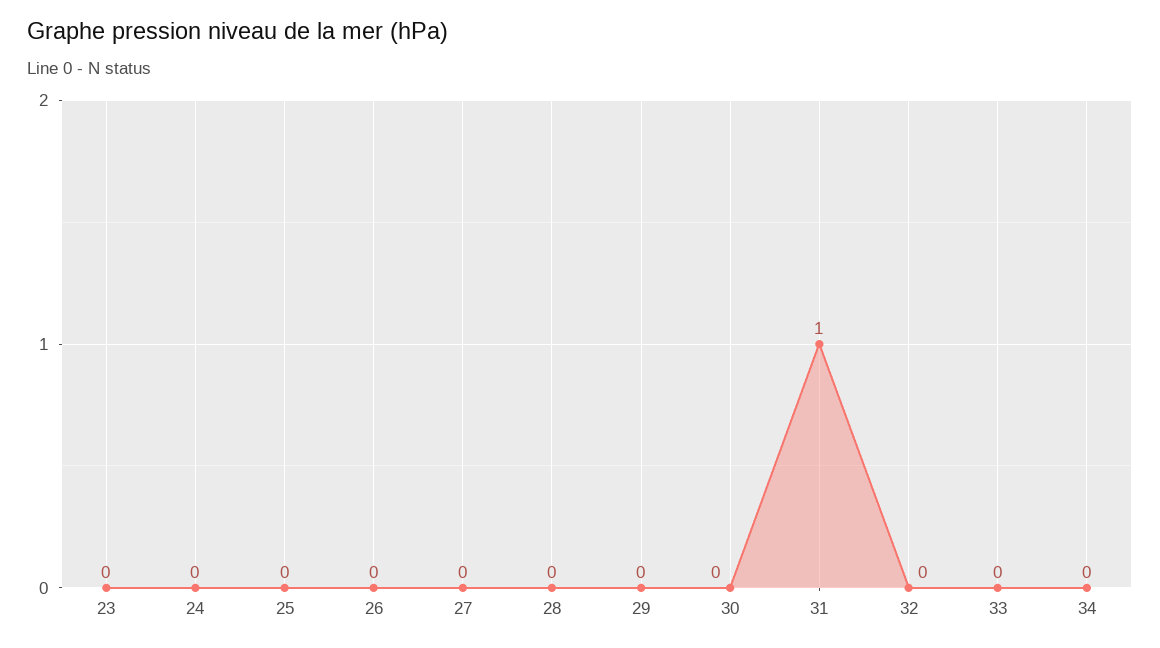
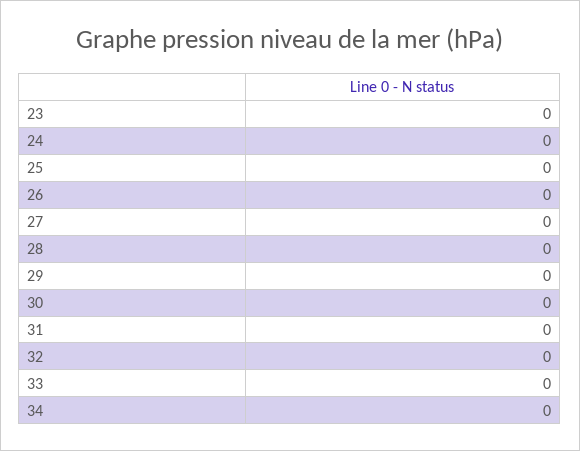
31: 1 -> 0

